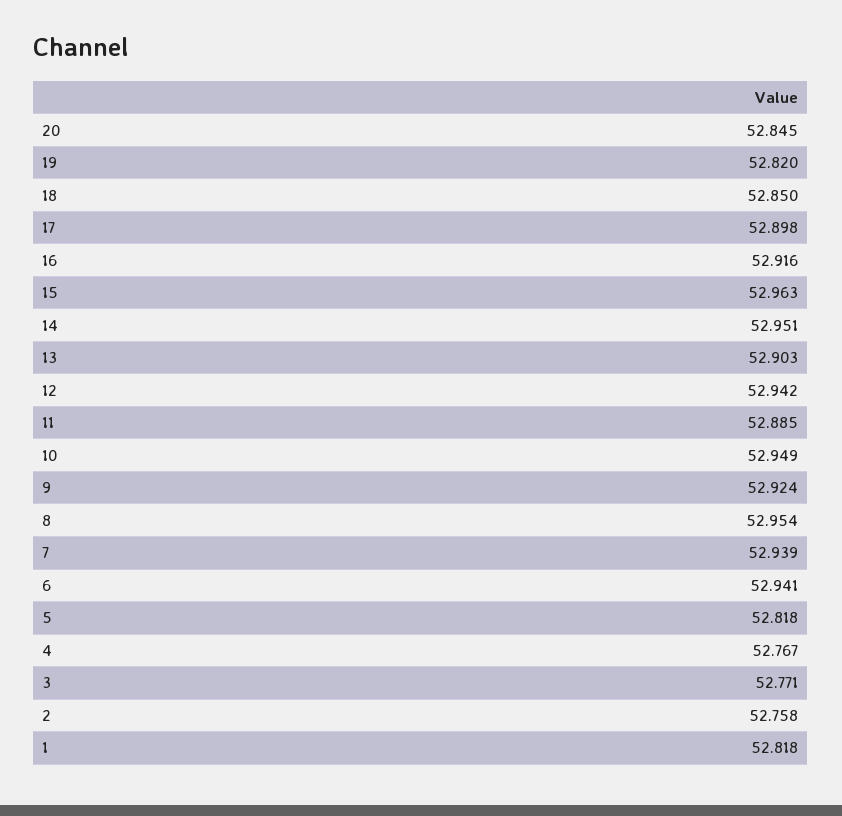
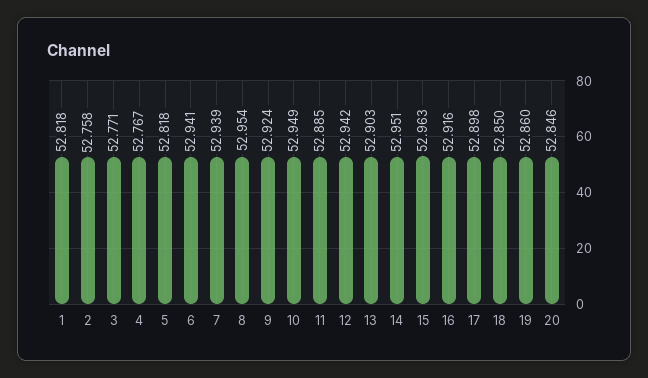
20: 52.845 -> 52.846
19: 52.82 -> 52.86

